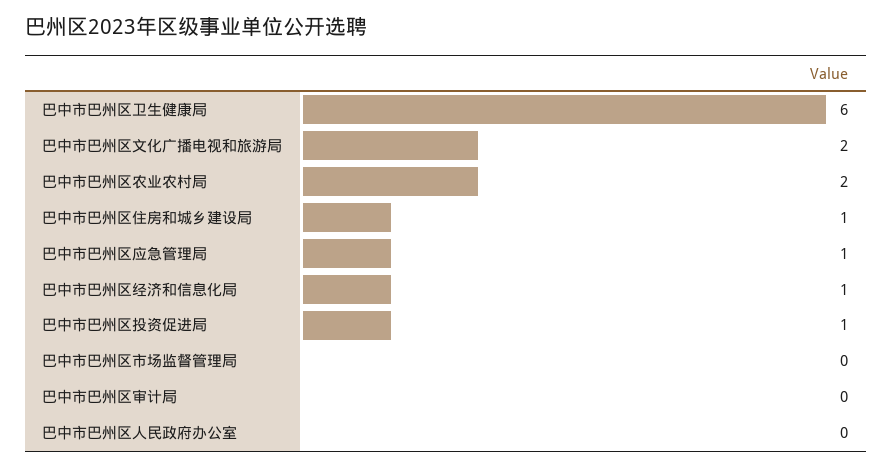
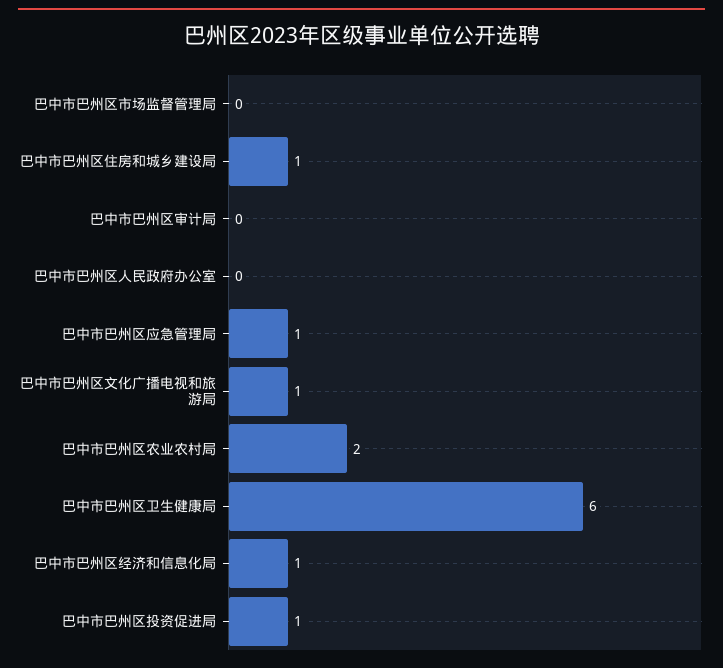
巴中市巴州区文化广播电视和旅游局: 2 -> 1

